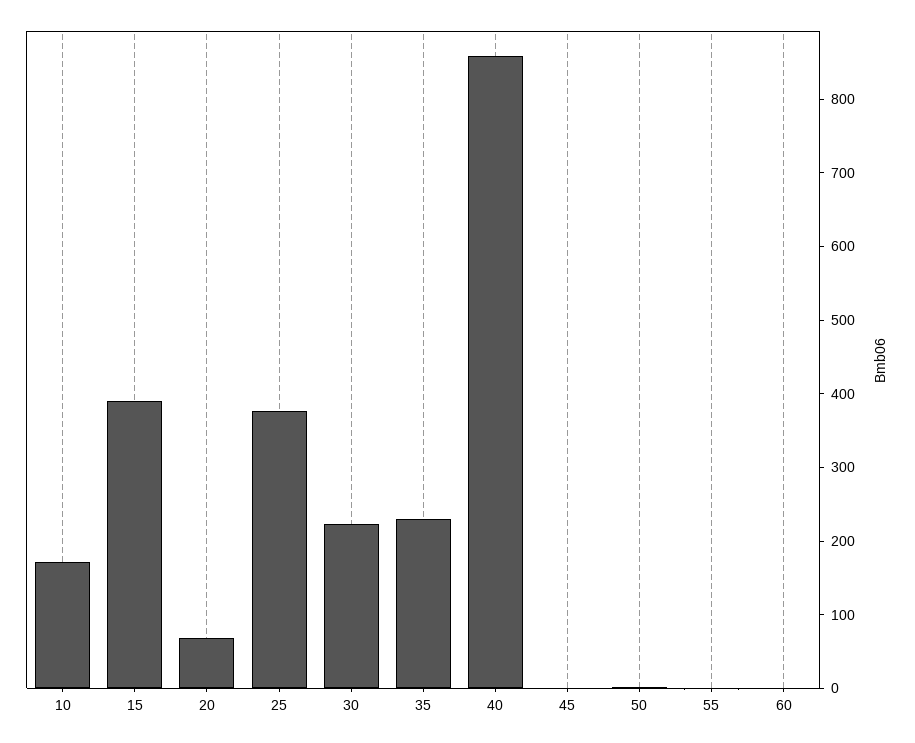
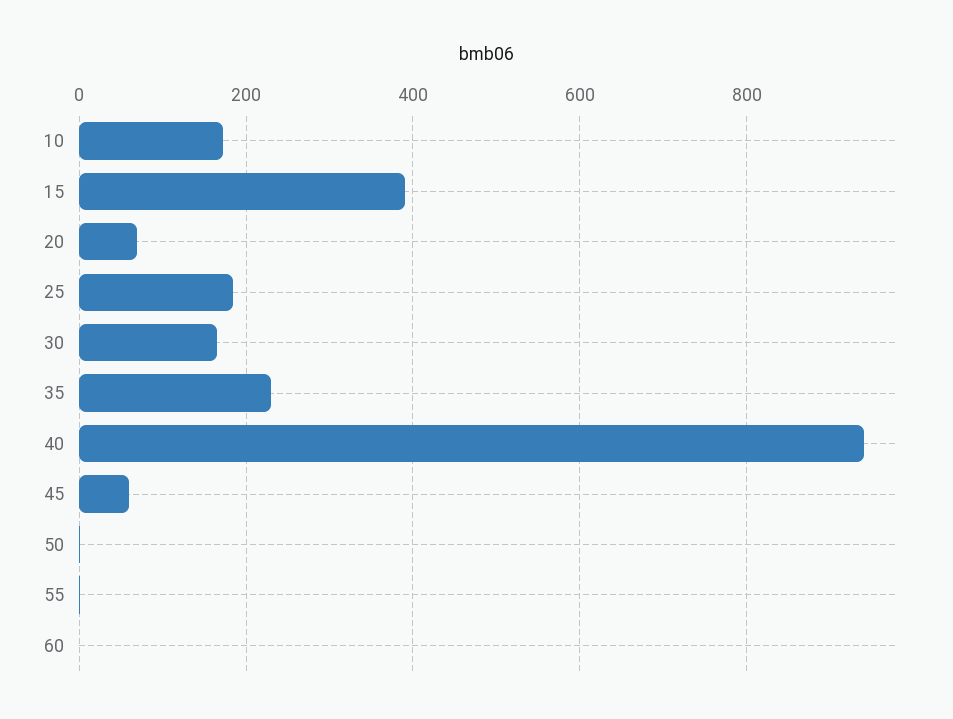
25: 380 -> 180
30: 220 -> 160
40: 860 -> 940
45: 0 -> 60

